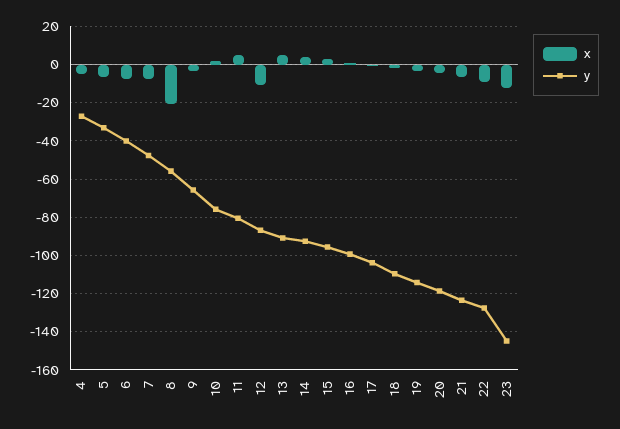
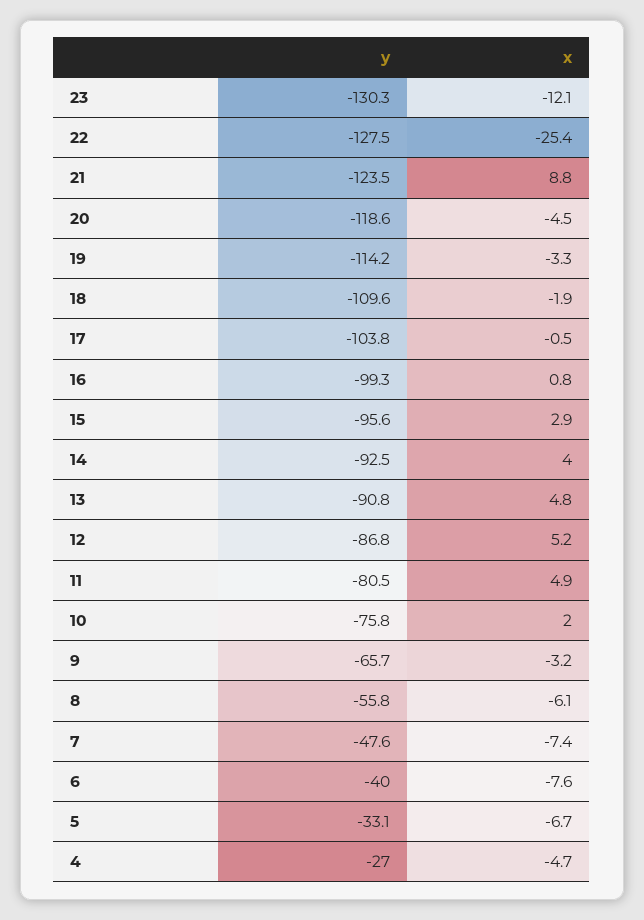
x, 8: -20 -> -6.1
x, 12: -10 -> 5.2
x, 21: -5 -> 8.8
x, 22: -10 -> -25.4
y, 23: -145 -> -130.3

